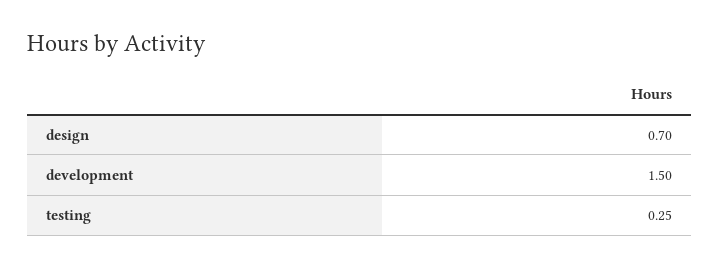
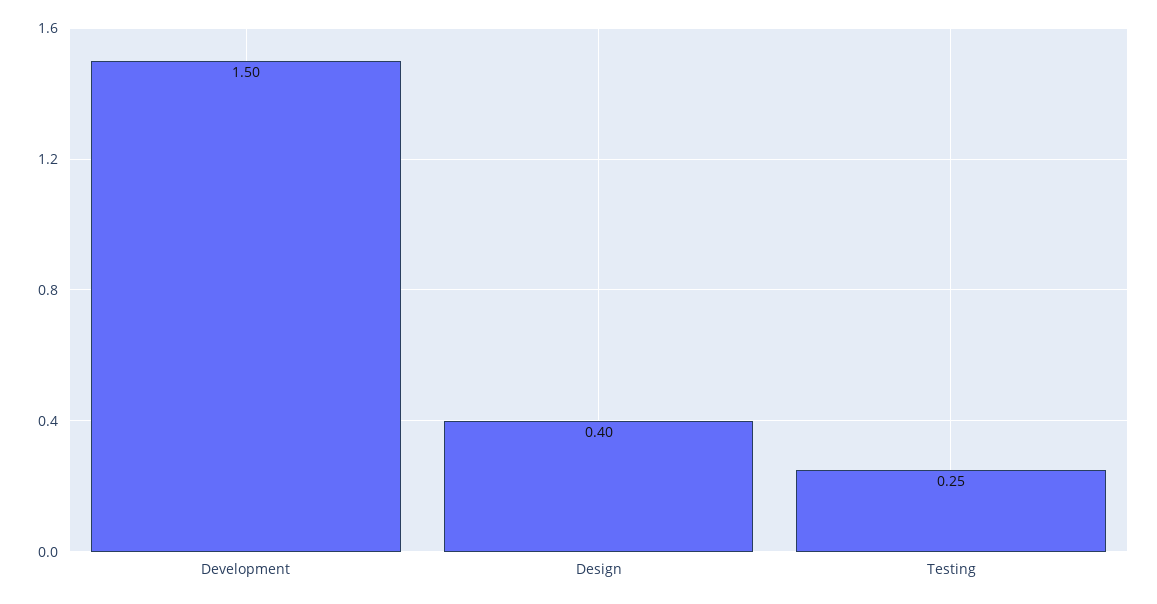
design: 0.7 -> 0.4

